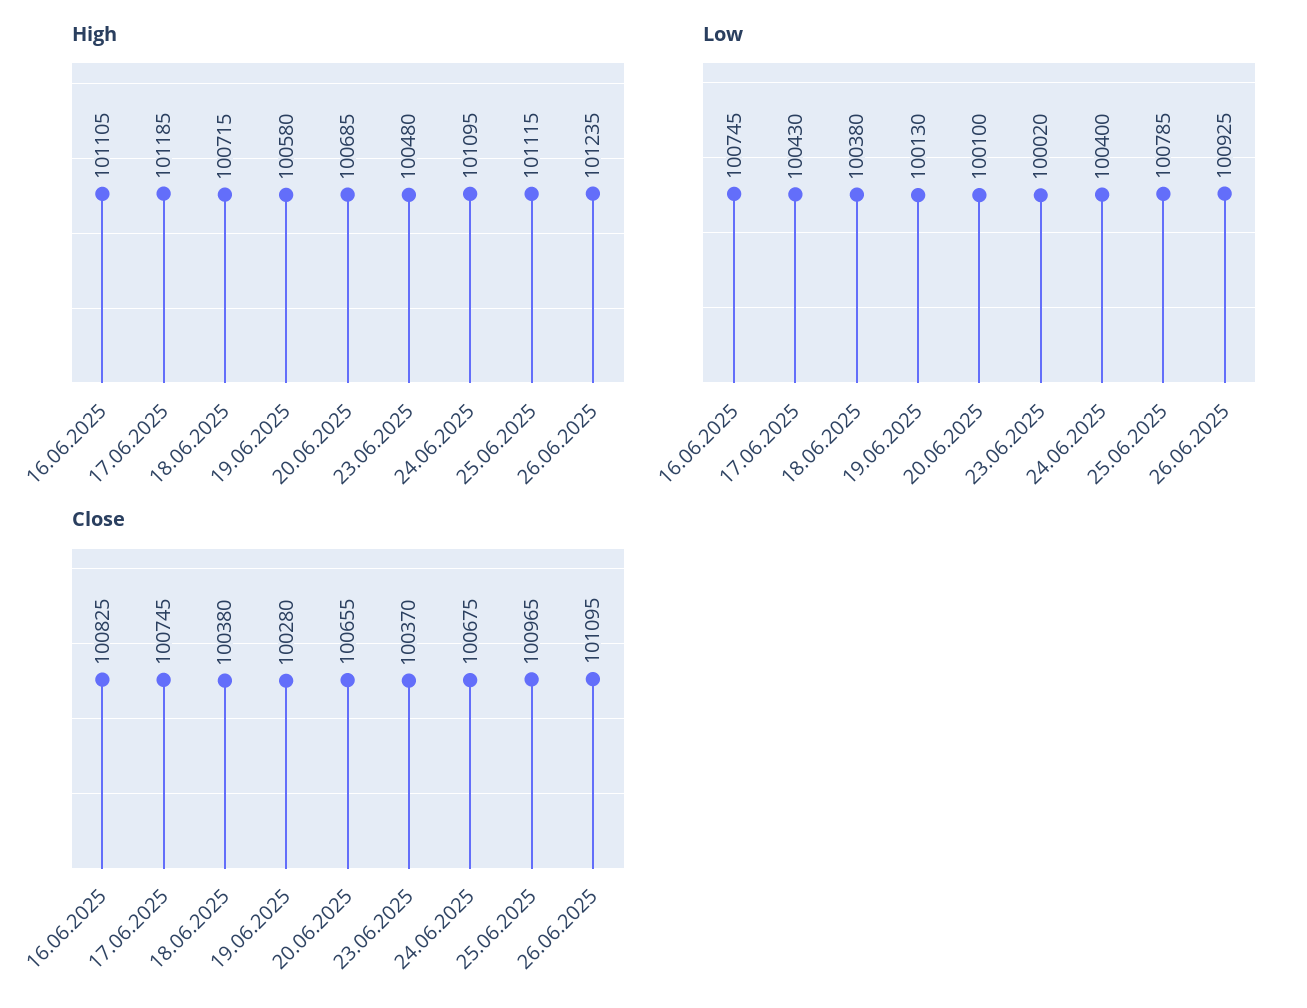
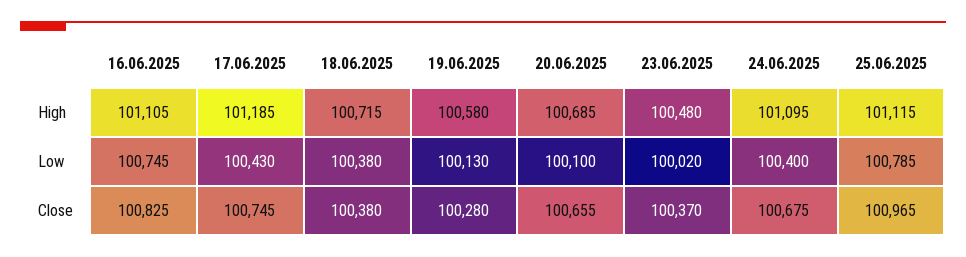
High, 26.06.2025: 101235 -> none
Low, 26.06.2025: 100925 -> none
Close, 26.06.2025: 101095 -> none

